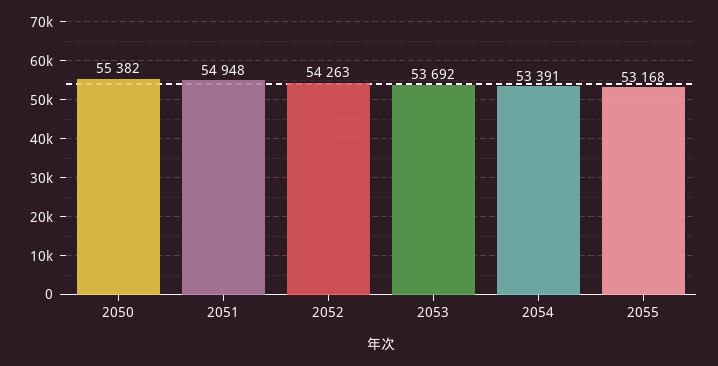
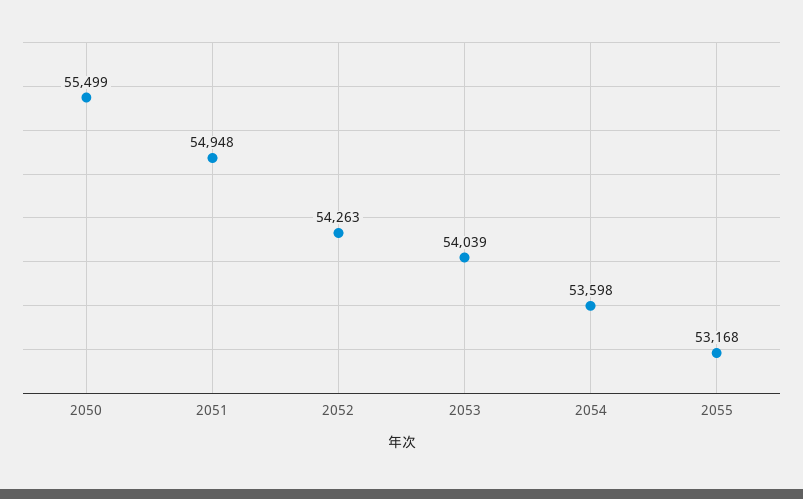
2050: 55382 -> 55499
2053: 53692 -> 54039
2054: 53391 -> 53598

